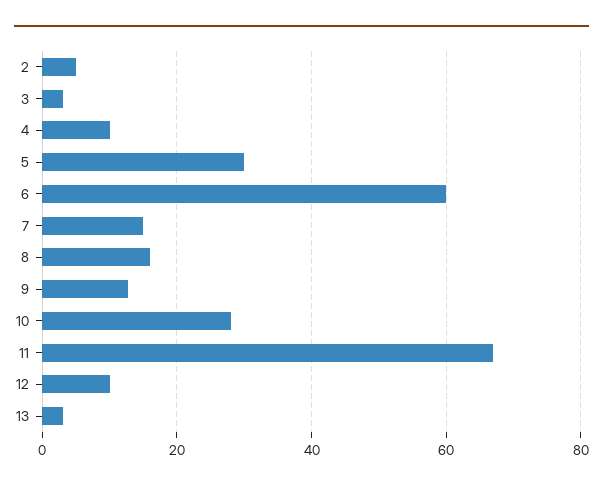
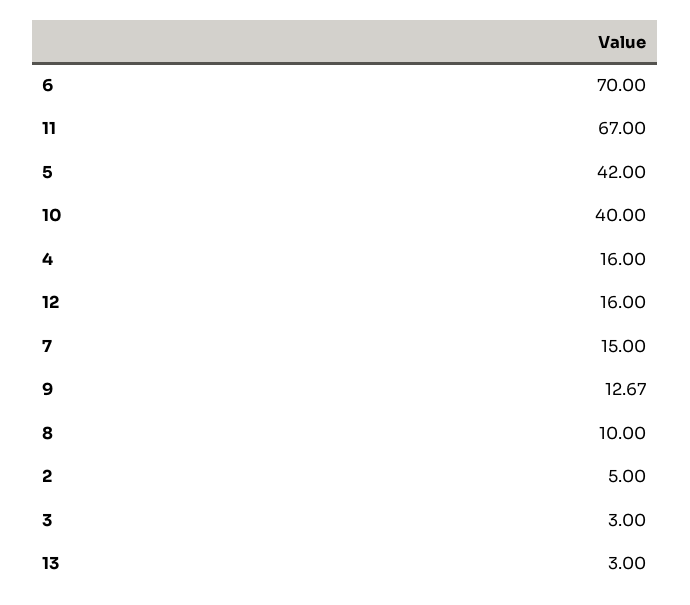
4: 10 -> 16
5: 30 -> 42
6: 60 -> 70
8: 16 -> 10
10: 28 -> 40
12: 10 -> 16

